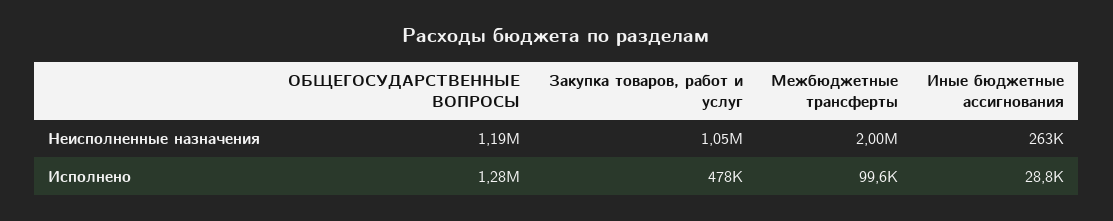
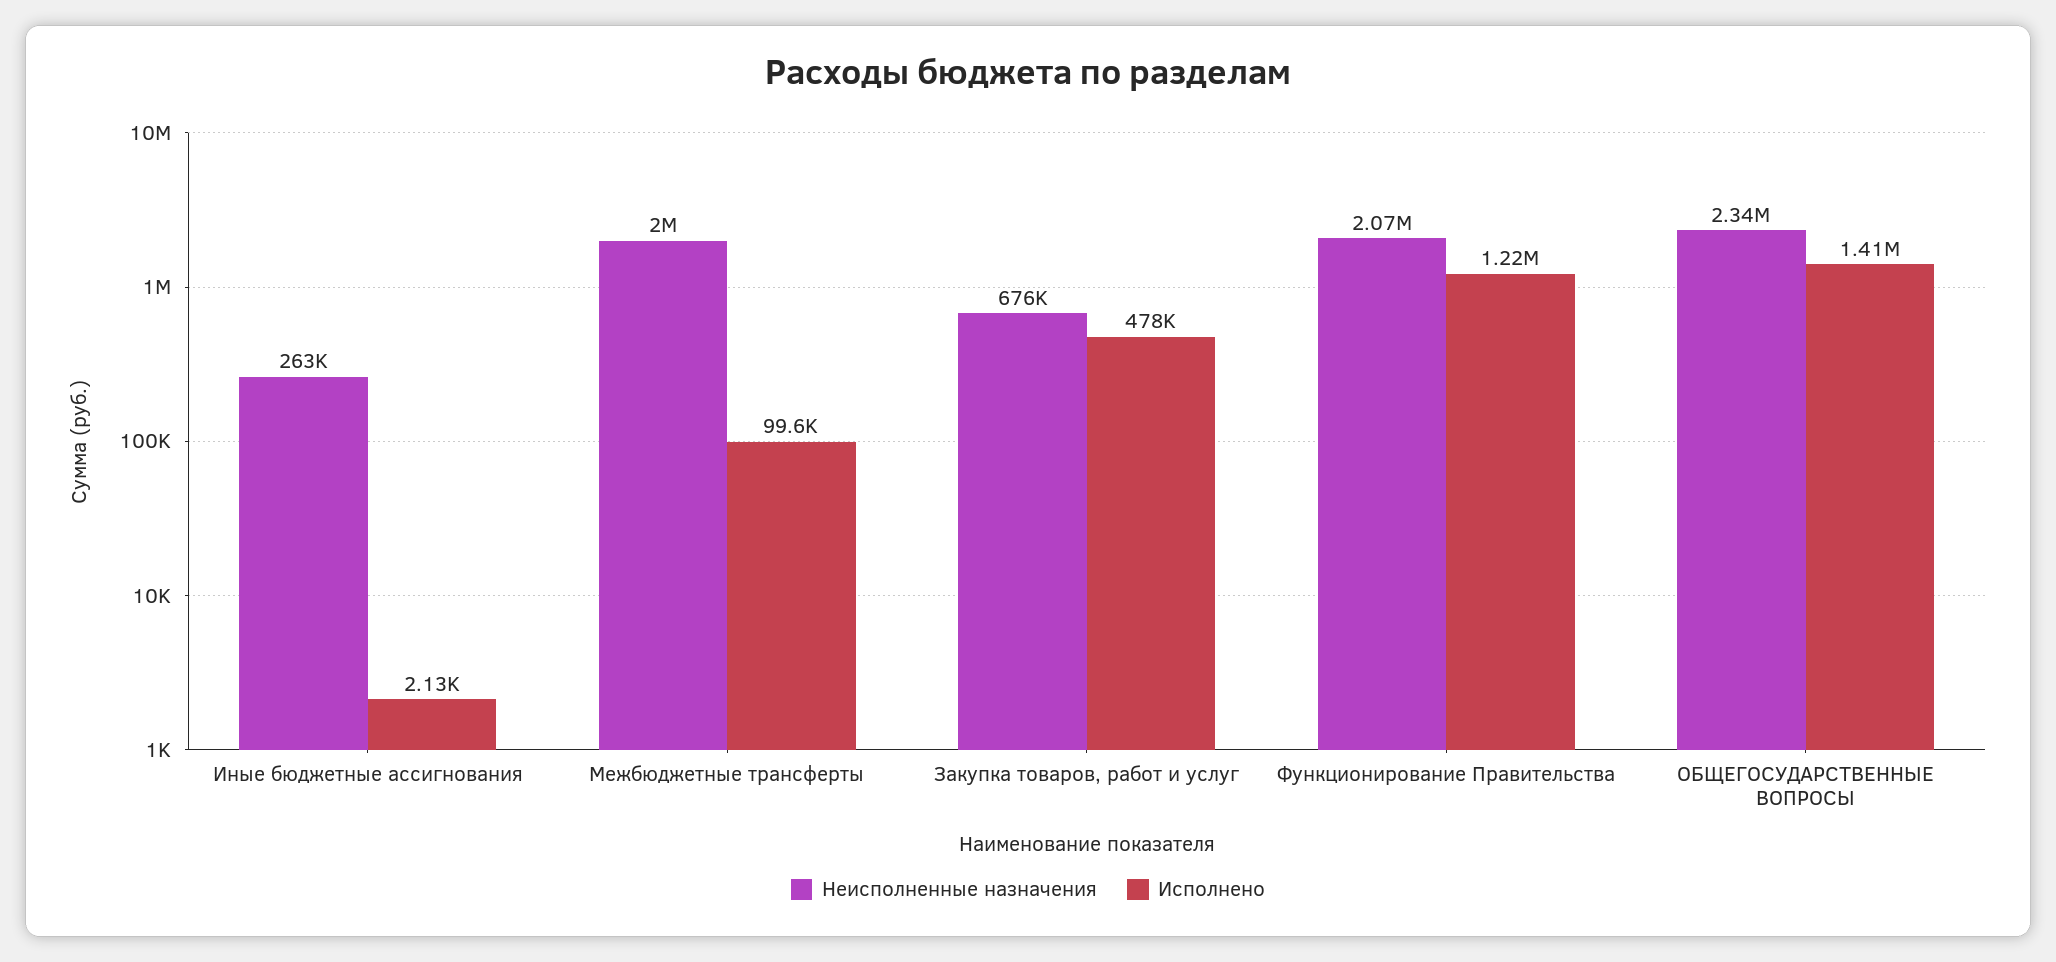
Неисполненные назначения, ОБЩЕГОСУДАРСТВЕННЫЕ ВОПРОСЫ: 1190000 -> 2340000
Неисполненные назначения, Закупка товаров, работ и услуг: 1050000 -> 676000
Исполнено, ОБЩЕГОСУДАРСТВЕННЫЕ ВОПРОСЫ: 1280000 -> 1410000
Исполнено, Иные бюджетные ассигнования: 28800 -> 2130
Неисполненные назначения, Функционирование Правительства: none -> 2070000
Исполнено, Функционирование Правительства: none -> 1220000

